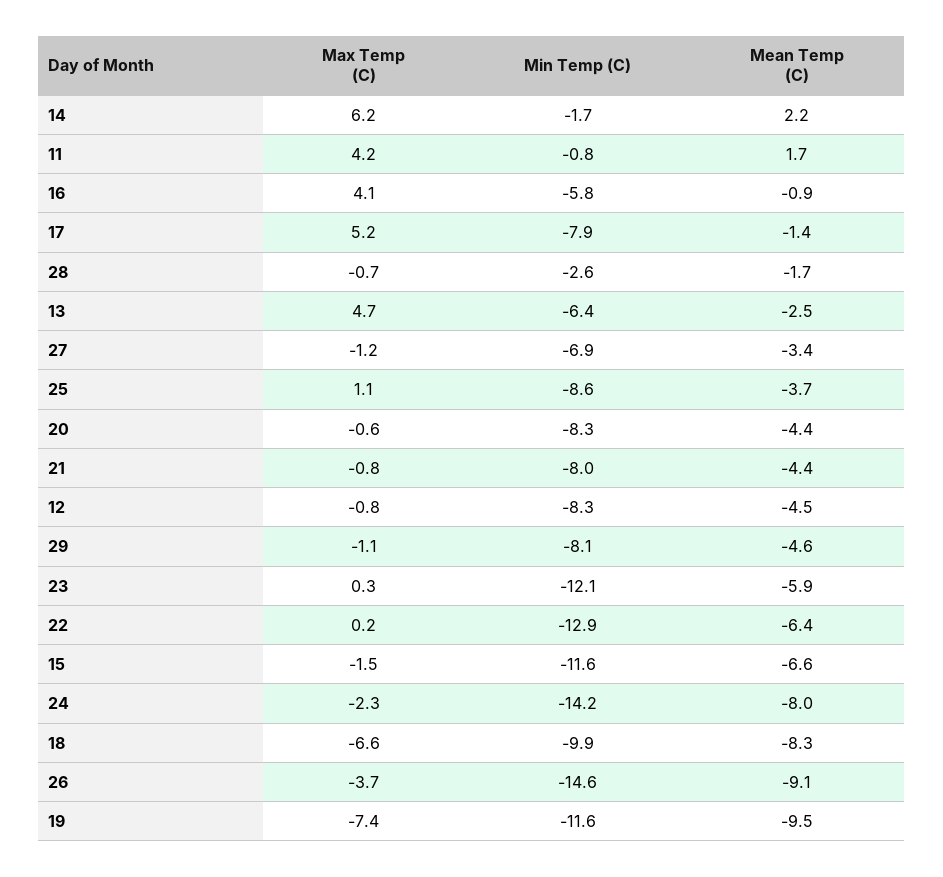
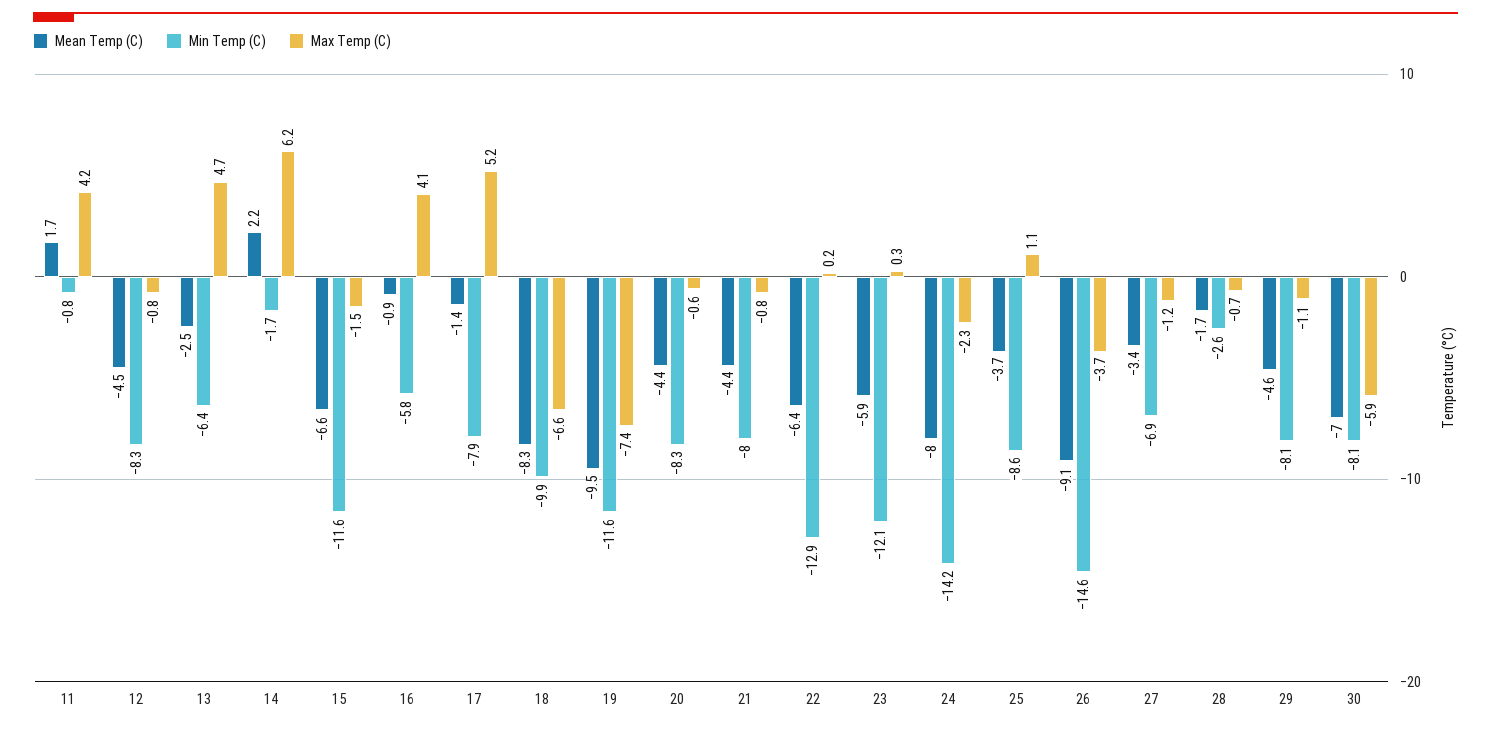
Mean Temp (C), 30: none -> -7
Min Temp (C), 30: none -> -8.1
Max Temp (C), 30: none -> -5.9

